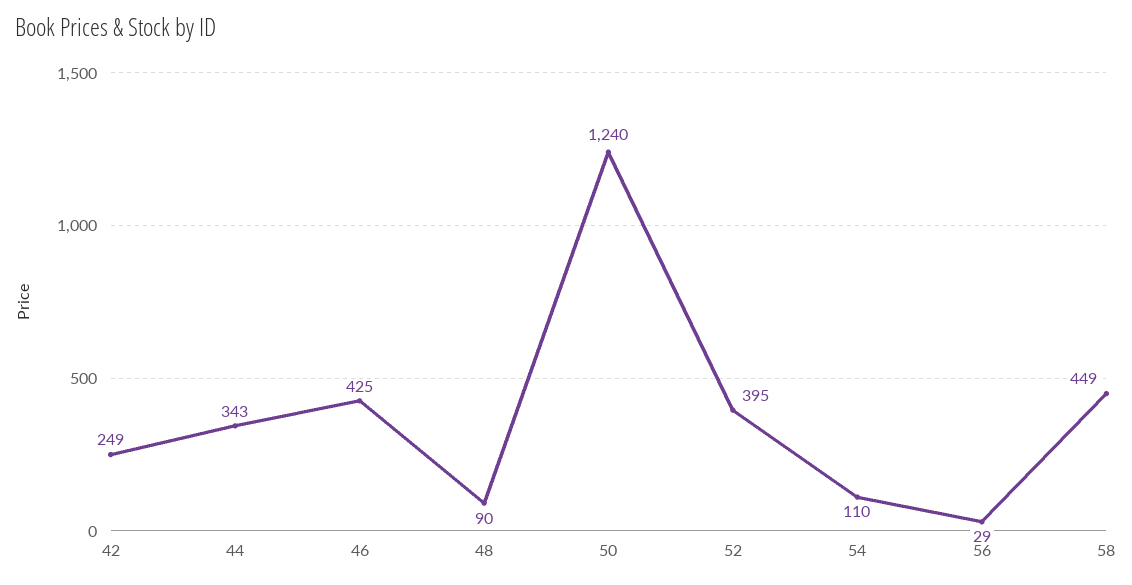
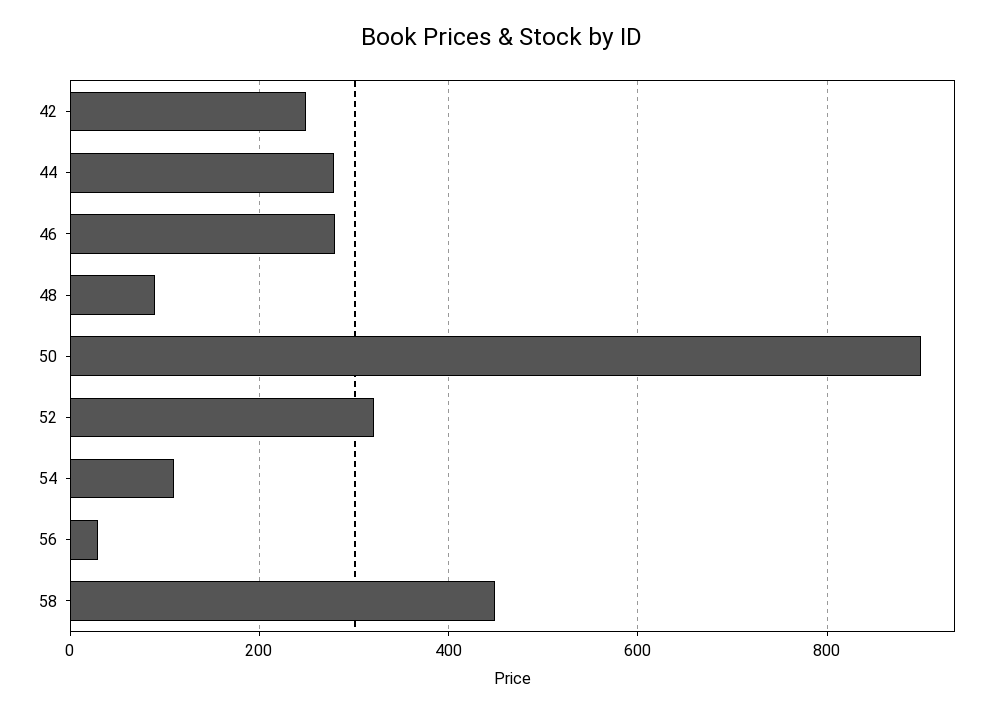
44: 343 -> 280
46: 425 -> 280
50: 1240 -> 900
52: 395 -> 320

